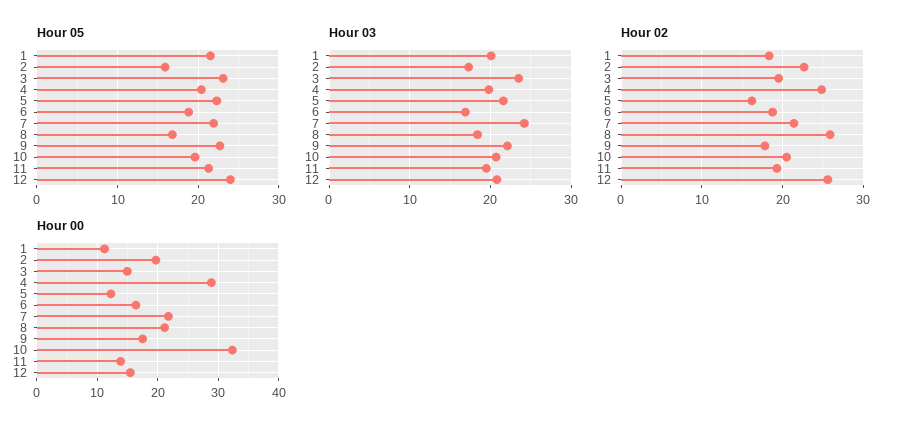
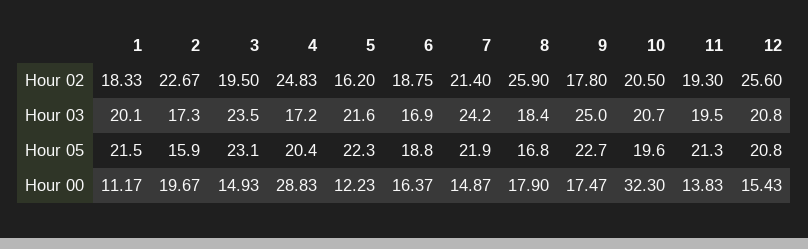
Hour 05, 12: 24 -> 20.8
Hour 03, 4: 20 -> 17.2
Hour 03, 9: 22 -> 25
Hour 00, 7: 22 -> 14.87
Hour 00, 8: 21 -> 17.9

